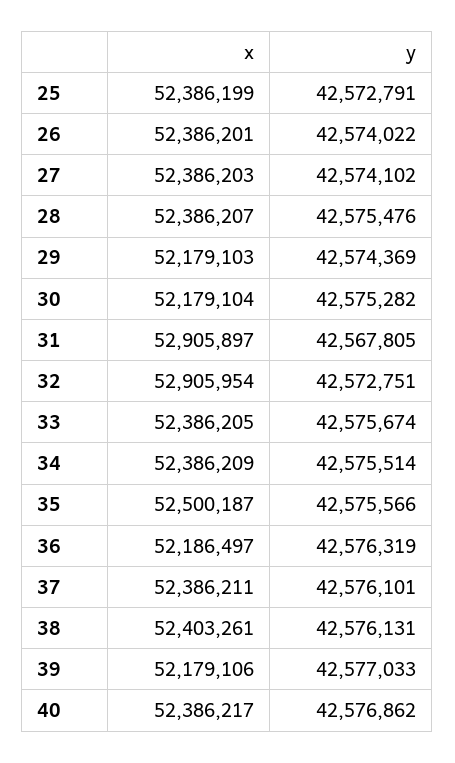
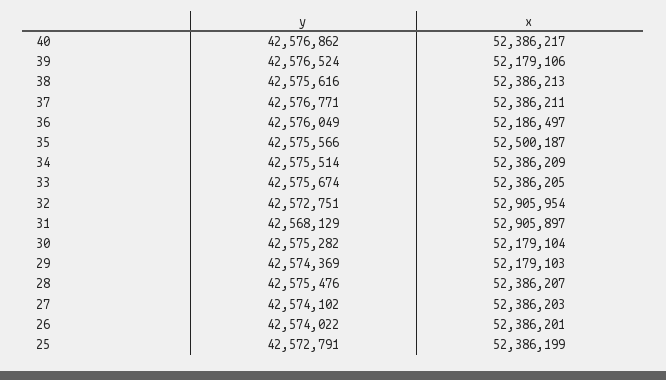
y, 31: 42567805 -> 42568129
y, 36: 42576319 -> 42576049
y, 37: 42576101 -> 42576771
x, 38: 52403261 -> 52386213
y, 38: 42576131 -> 42575616
y, 39: 42577033 -> 42576524

